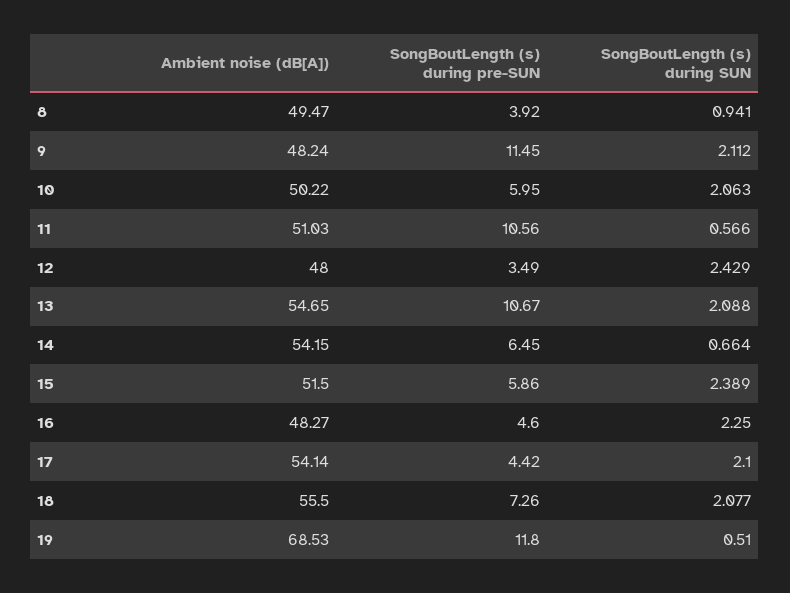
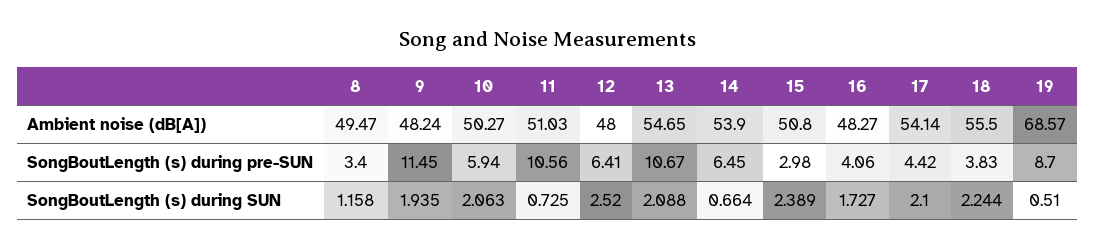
SongBoutLength (s) during pre-SUN, 8: 3.92 -> 3.4
SongBoutLength (s) during SUN, 8: 0.941 -> 1.158
SongBoutLength (s) during SUN, 9: 2.112 -> 1.935
Ambient noise (dB[A]), 10: 50.22 -> 50.27
SongBoutLength (s) during pre-SUN, 10: 5.95 -> 5.94
SongBoutLength (s) during SUN, 11: 0.566 -> 0.725
SongBoutLength (s) during pre-SUN, 12: 3.49 -> 6.41
SongBoutLength (s) during SUN, 12: 2.429 -> 2.52
Ambient noise (dB[A]), 14: 54.15 -> 53.9
Ambient noise (dB[A]), 15: 51.5 -> 50.8
SongBoutLength (s) during pre-SUN, 15: 5.86 -> 2.98
SongBoutLength (s) during pre-SUN, 16: 4.6 -> 4.06
SongBoutLength (s) during SUN, 16: 2.25 -> 1.727
SongBoutLength (s) during pre-SUN, 18: 7.26 -> 3.83
SongBoutLength (s) during SUN, 18: 2.077 -> 2.244
Ambient noise (dB[A]), 19: 68.53 -> 68.57
SongBoutLength (s) during pre-SUN, 19: 11.8 -> 8.7

